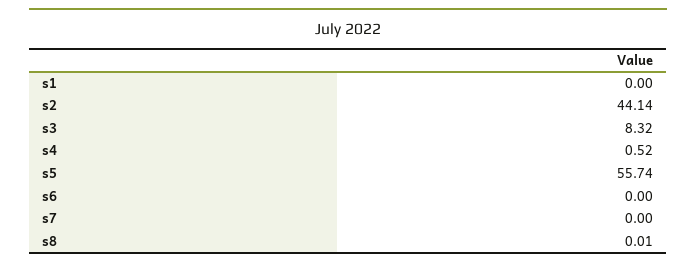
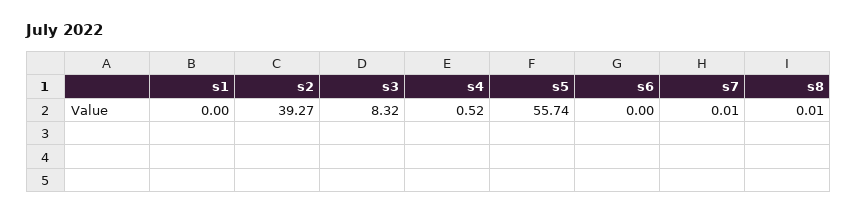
s2: 44.14 -> 39.27
s7: 0 -> 0.01

